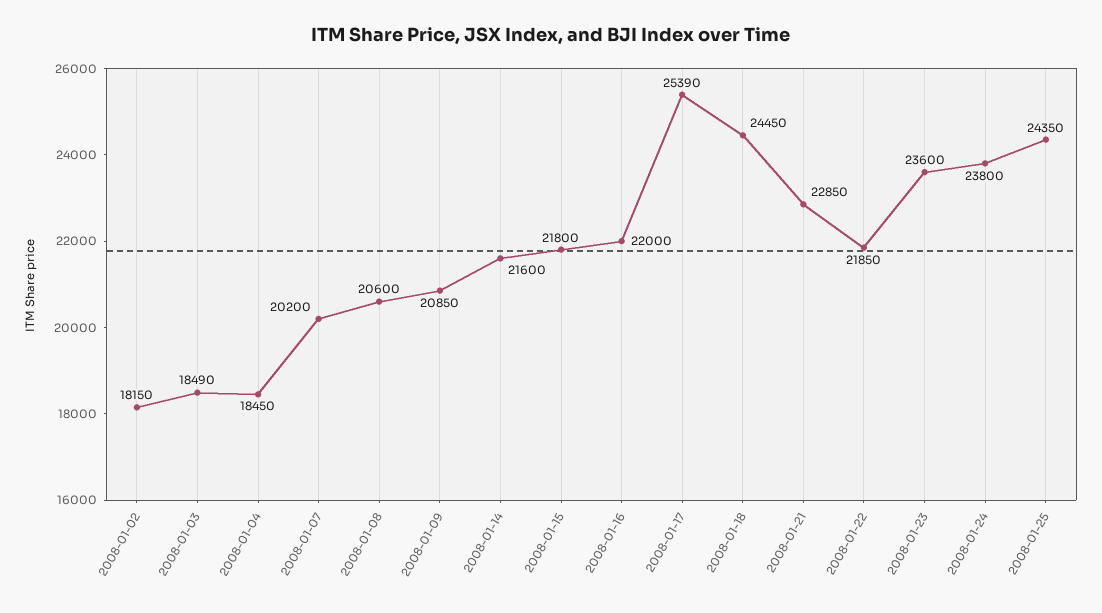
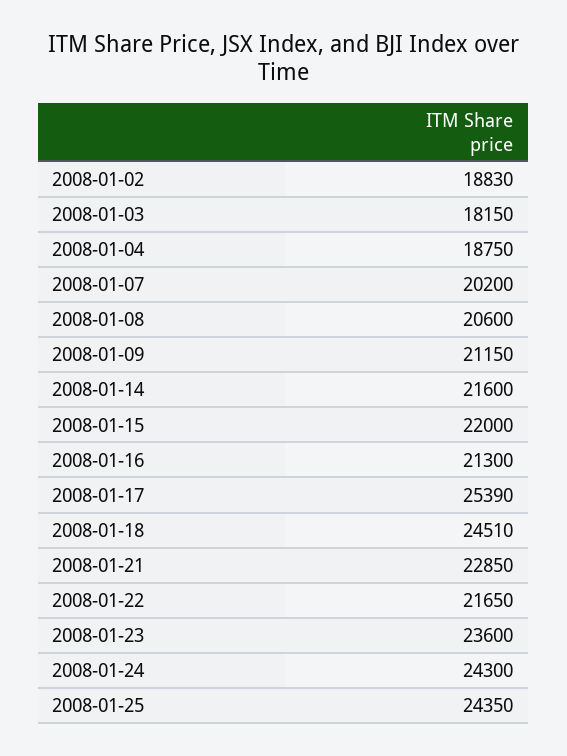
2008-01-02: 18150 -> 18830
2008-01-03: 18490 -> 18150
2008-01-04: 18450 -> 18750
2008-01-09: 20850 -> 21150
2008-01-15: 21800 -> 22000
2008-01-16: 22000 -> 21300
2008-01-18: 24450 -> 24510
2008-01-22: 21850 -> 21650
2008-01-24: 23800 -> 24300

